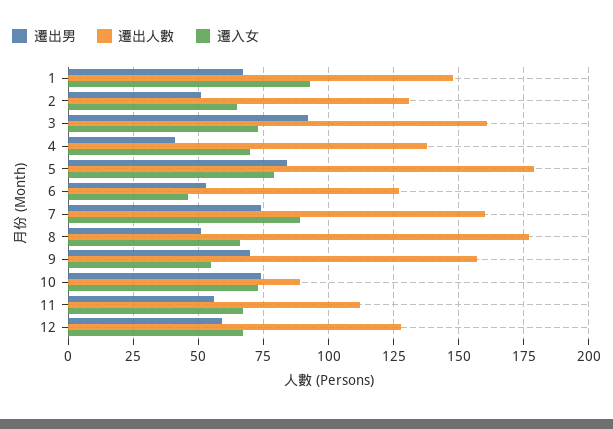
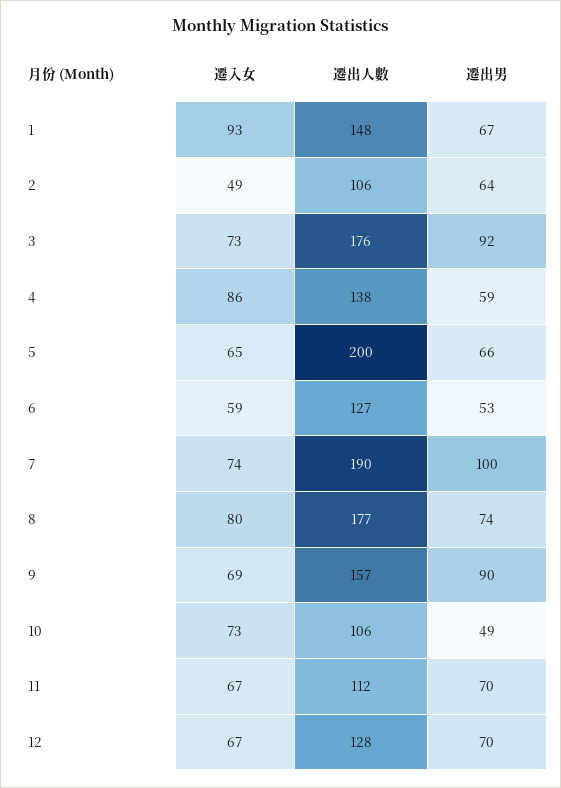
遷出男, 2: 50 -> 64
遷出人數, 2: 130 -> 106
遷入女, 2: 65 -> 49
遷出人數, 3: 160 -> 176
遷出男, 4: 40 -> 59
遷入女, 4: 70 -> 86
遷出男, 5: 85 -> 66
遷出人數, 5: 180 -> 200
遷入女, 5: 80 -> 65
遷入女, 6: 45 -> 59
遷出男, 7: 75 -> 100
遷出人數, 7: 160 -> 190
遷入女, 7: 90 -> 74
遷出男, 8: 50 -> 74
遷入女, 8: 65 -> 80
遷出男, 9: 70 -> 90
遷入女, 9: 55 -> 69
遷出男, 10: 75 -> 49
遷出人數, 10: 90 -> 106
遷出男, 11: 55 -> 70
遷出男, 12: 60 -> 70

